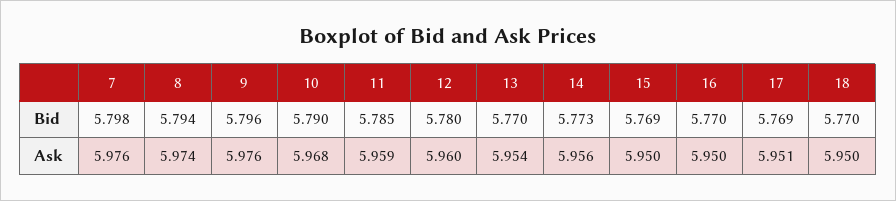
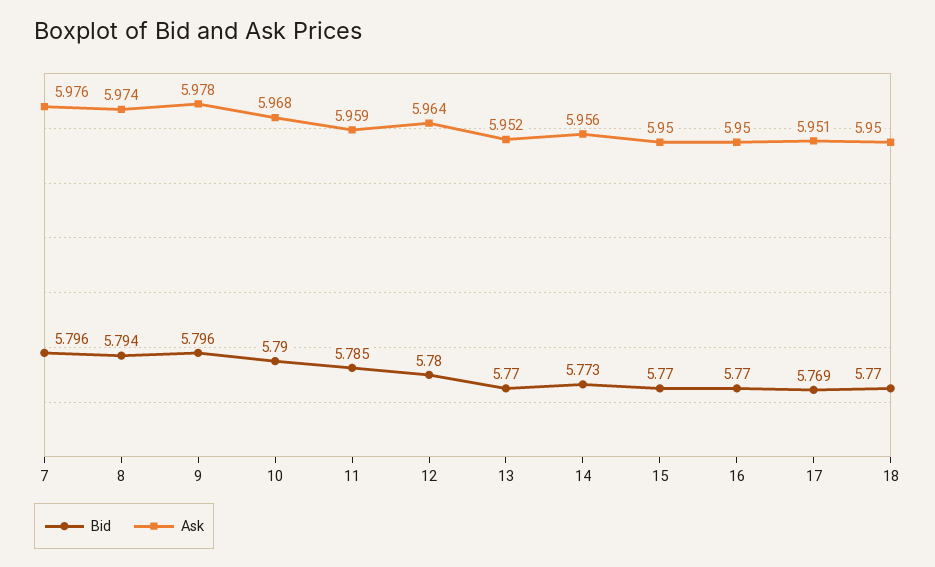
Bid, 7: 5.798 -> 5.796
Bid, 15: 5.769 -> 5.77
Ask, 9: 5.976 -> 5.978
Ask, 12: 5.96 -> 5.964
Ask, 13: 5.954 -> 5.952

